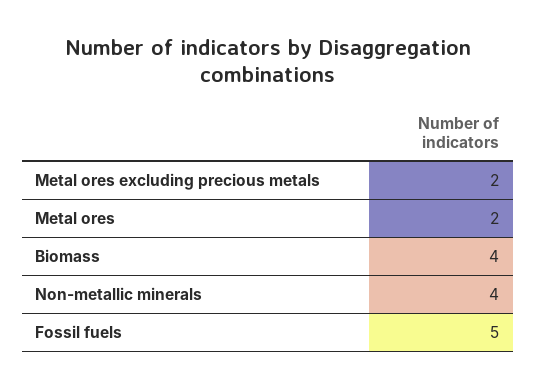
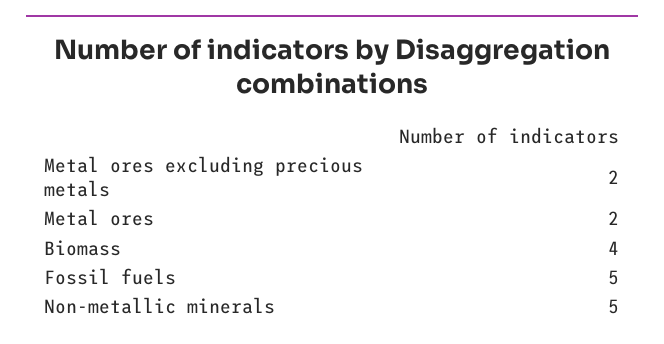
Non-metallic minerals: 4 -> 5

